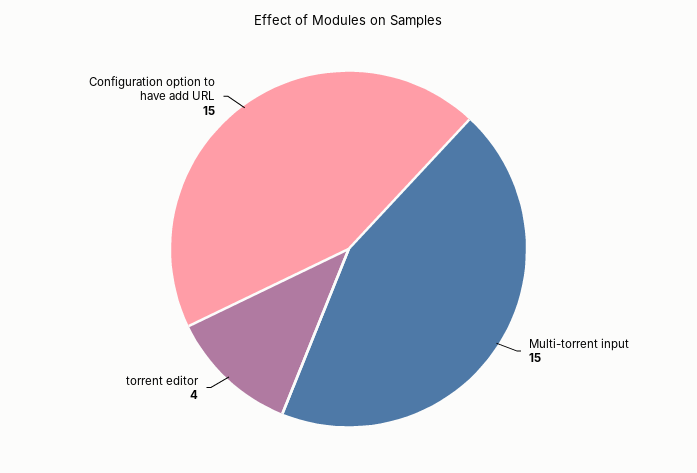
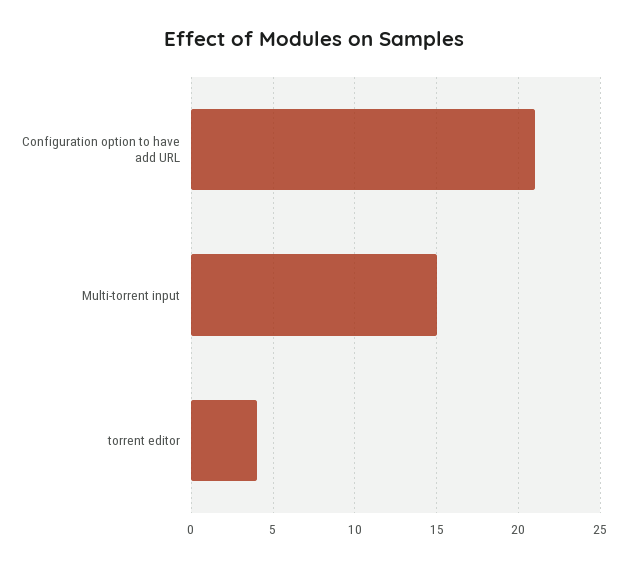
Configuration option to have add URL: 15 -> 21

